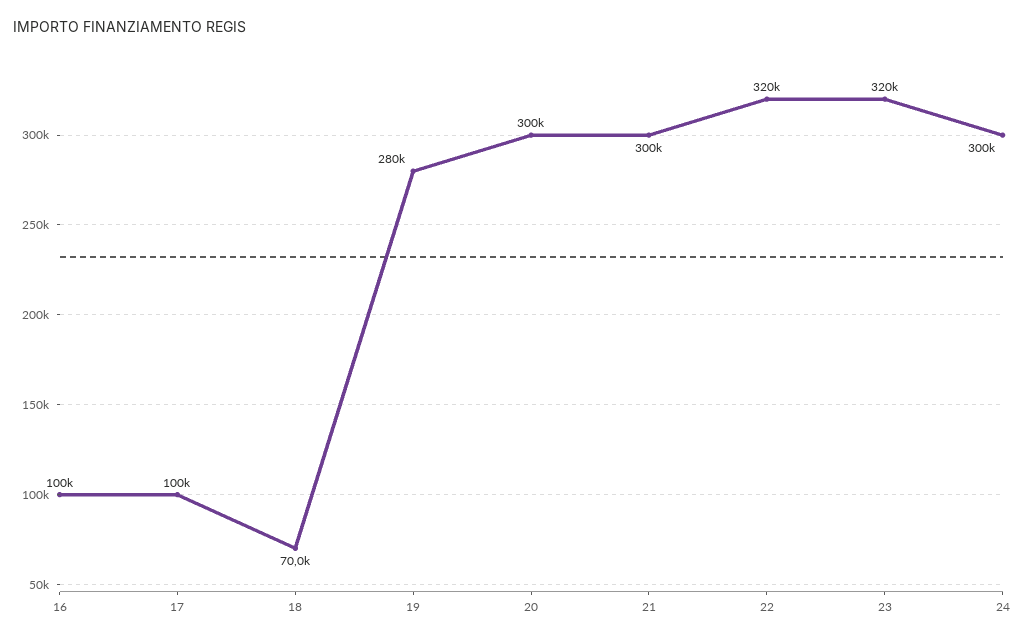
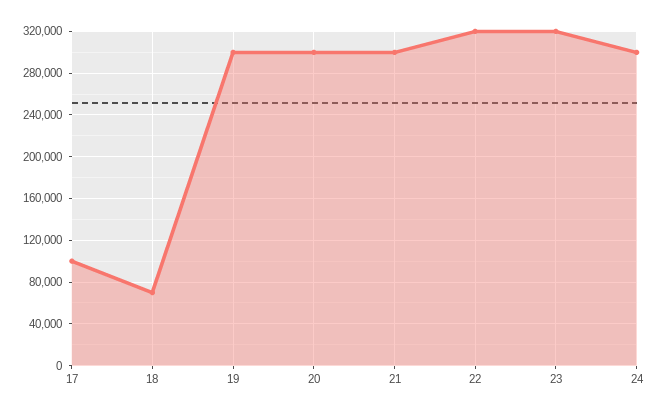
16: 100000 -> none
19: 280000 -> 300000

